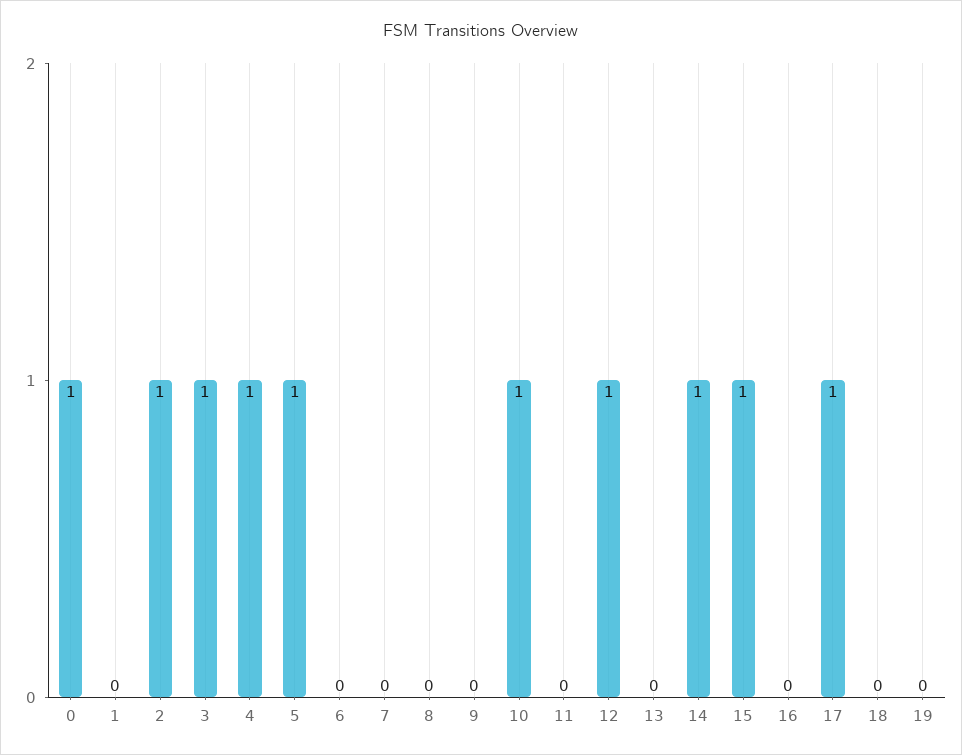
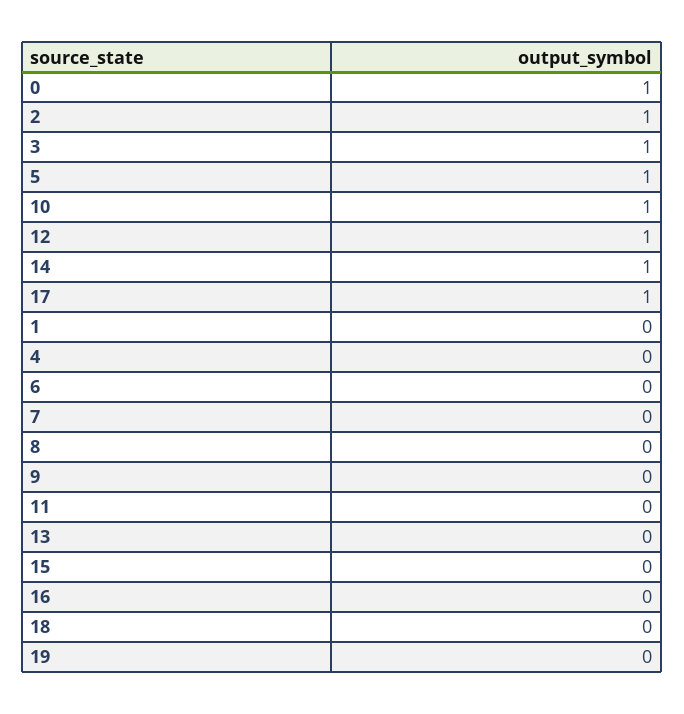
4: 1 -> 0
15: 1 -> 0

